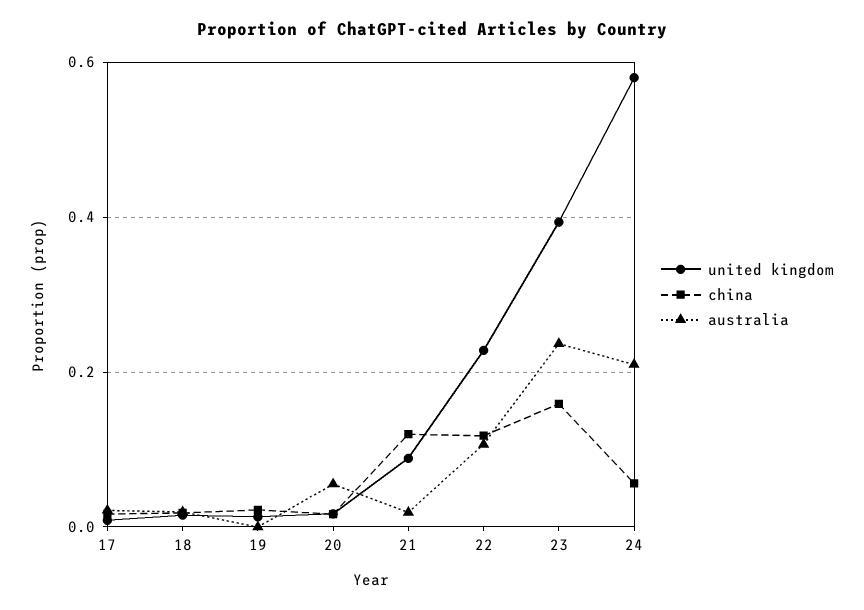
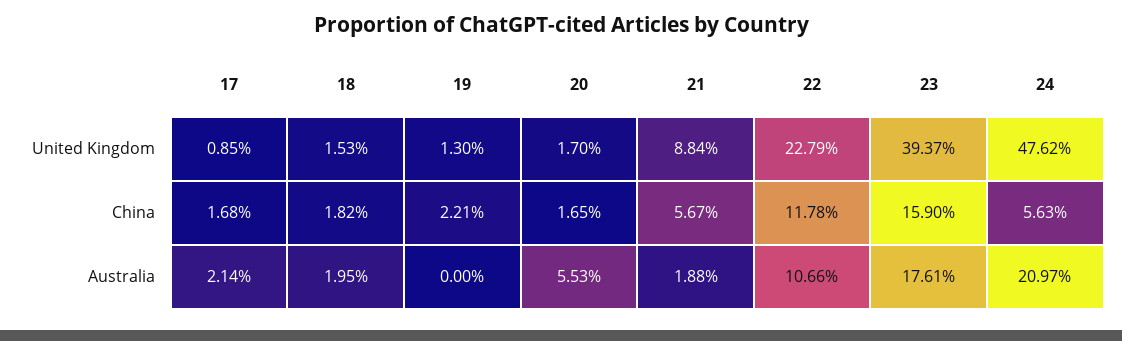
china, 21: 0.12 -> 0.0567
australia, 23: 0.24 -> 0.1761
united kingdom, 24: 0.58 -> 0.4762

